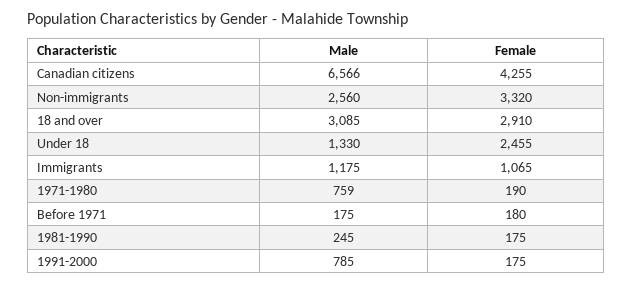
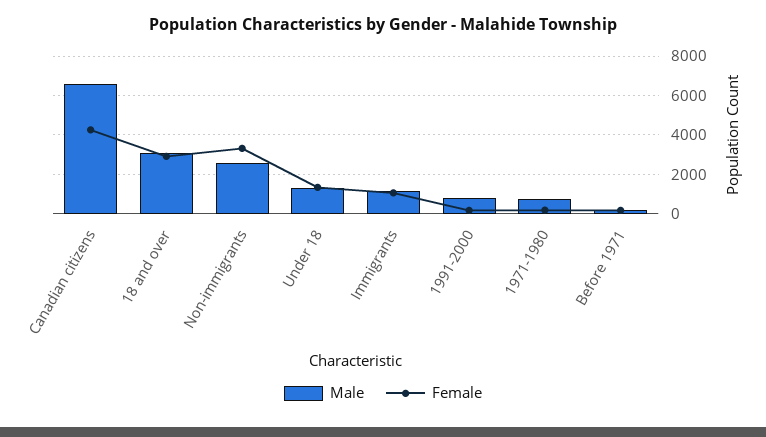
Female, Under 18: 2455 -> 1500
Male, 1981-1990: 245 -> none
Female, 1981-1990: 175 -> none

